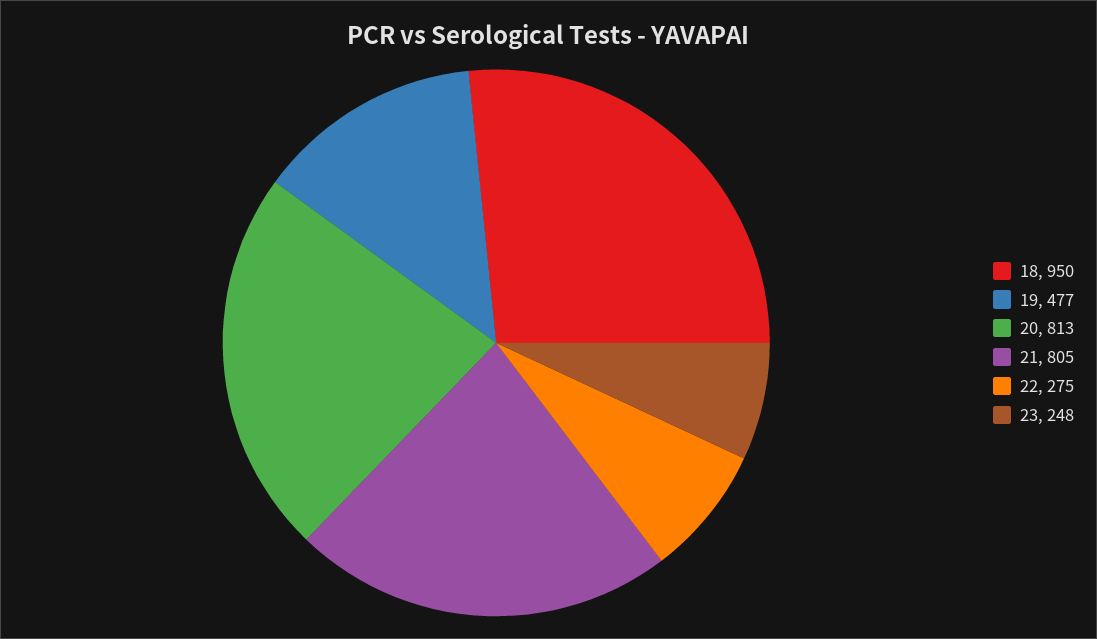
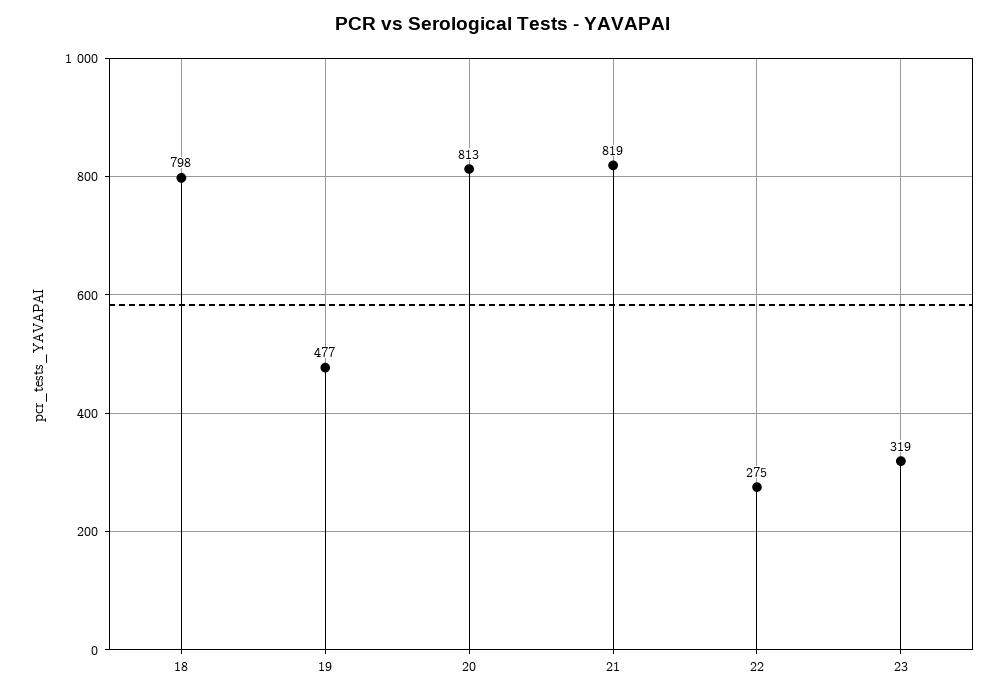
18: 950 -> 798
21: 805 -> 819
23: 248 -> 319

